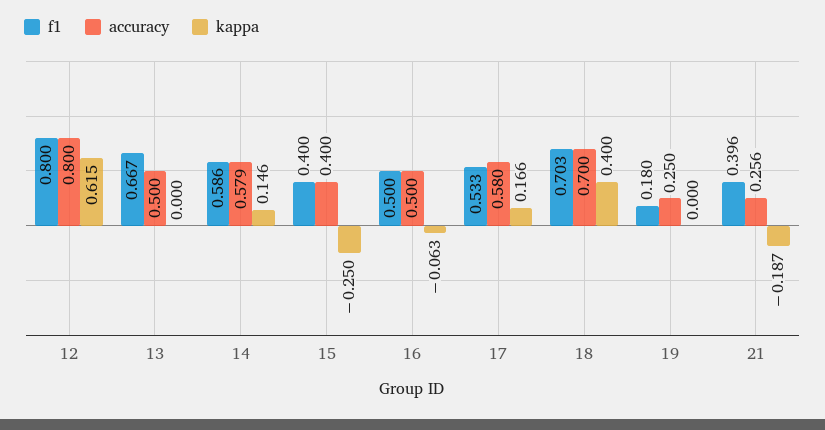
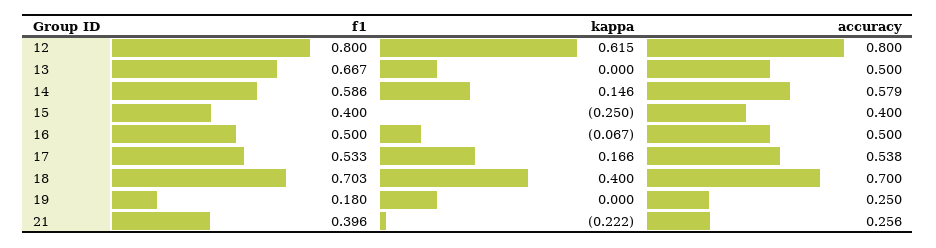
kappa, 16: -0.063 -> -0.067
accuracy, 17: 0.58 -> 0.538
kappa, 21: -0.187 -> -0.222

